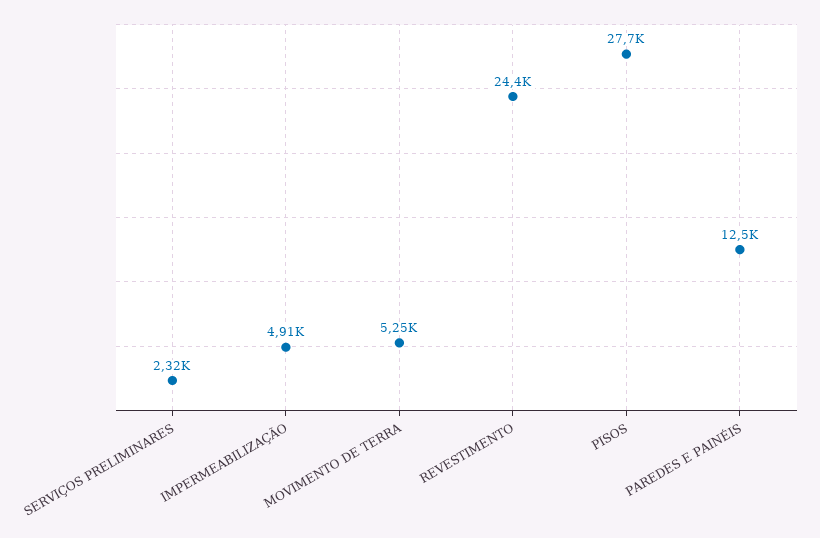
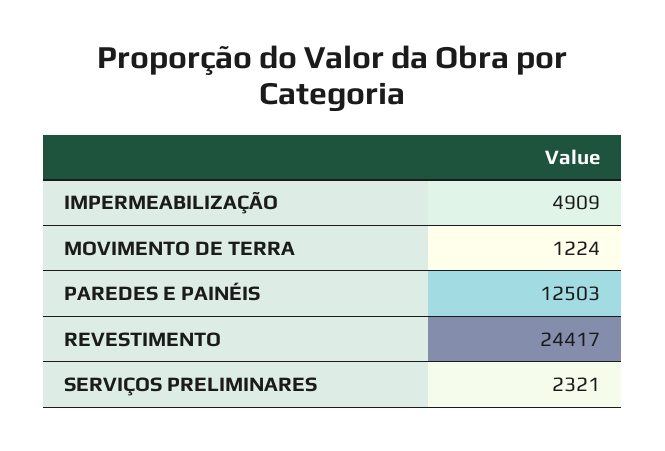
MOVIMENTO DE TERRA: 5250 -> 1224
PISOS: 27700 -> none

